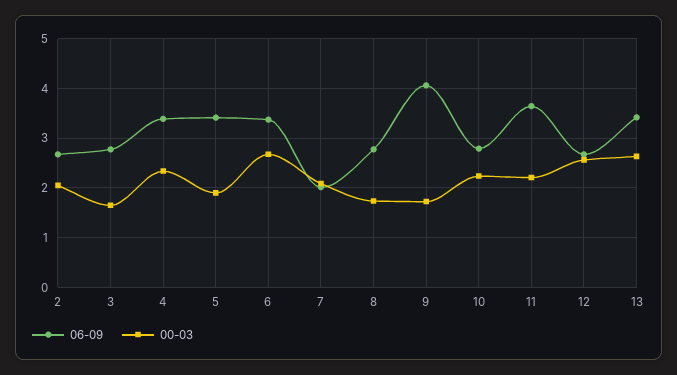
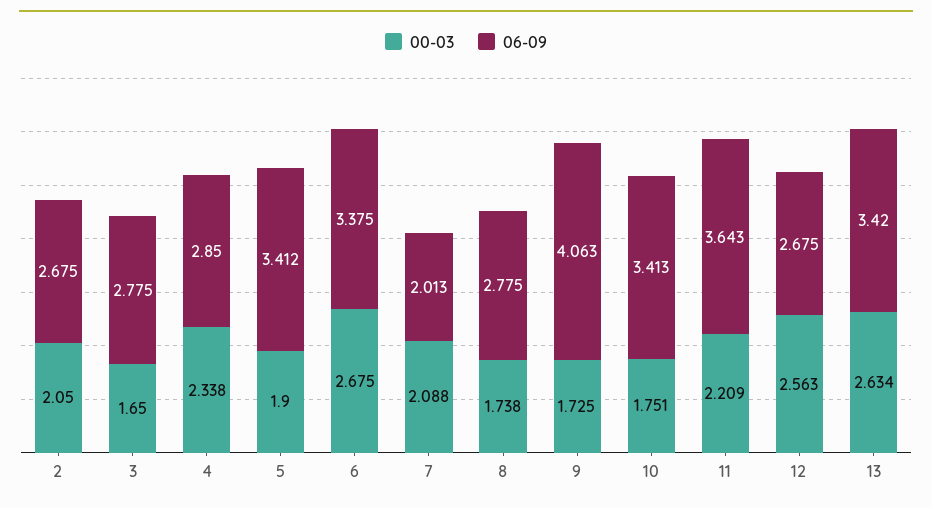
06-09, 4: 3.4 -> 2.85
06-09, 10: 2.8 -> 3.413
00-03, 10: 2.2 -> 1.751

